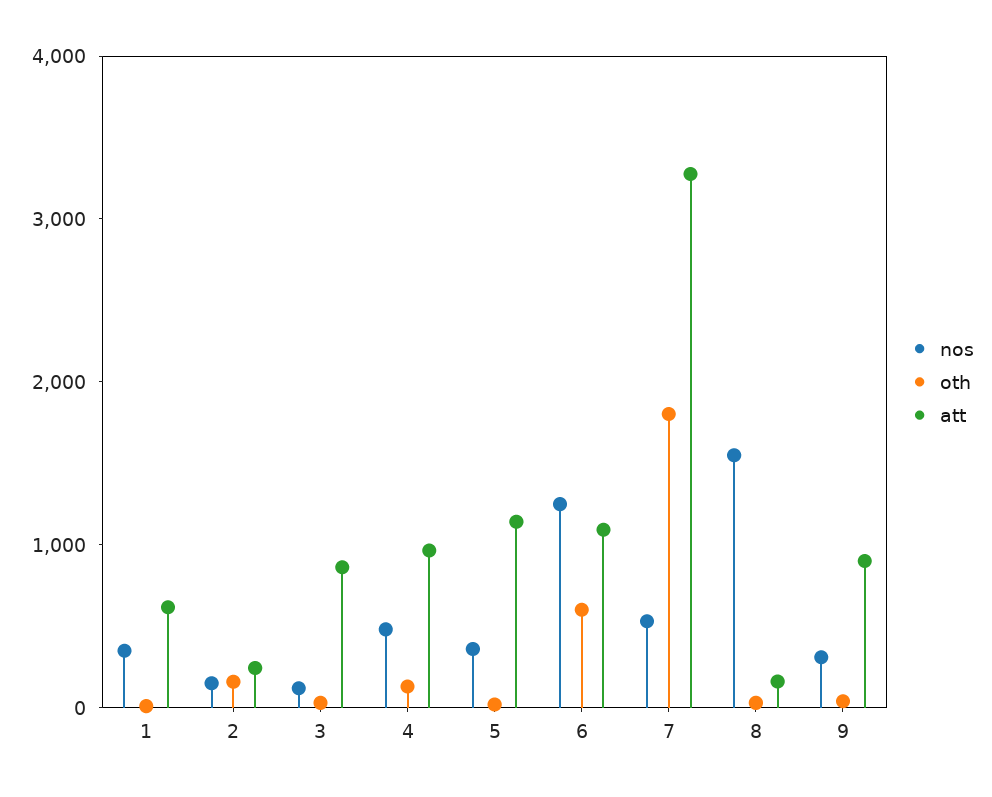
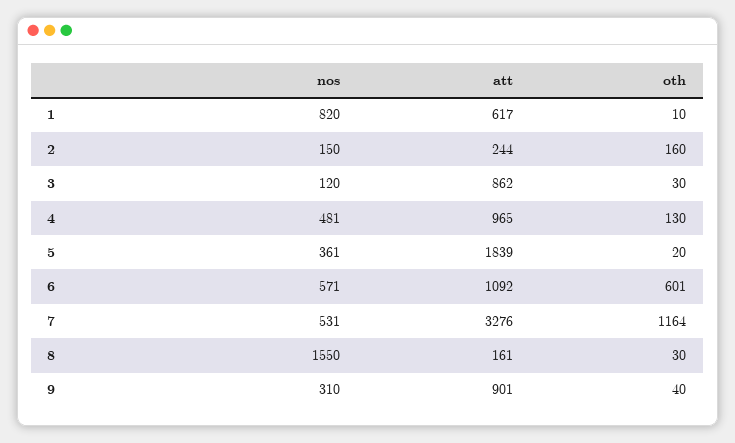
nos, 1: 400 -> 820
att, 5: 1200 -> 1839
nos, 6: 1200 -> 571
oth, 7: 1800 -> 1164

